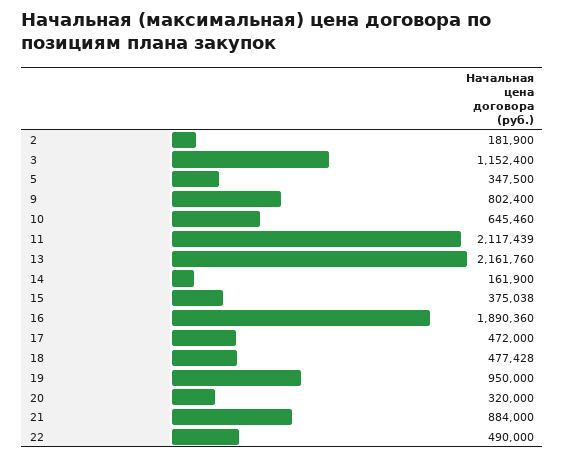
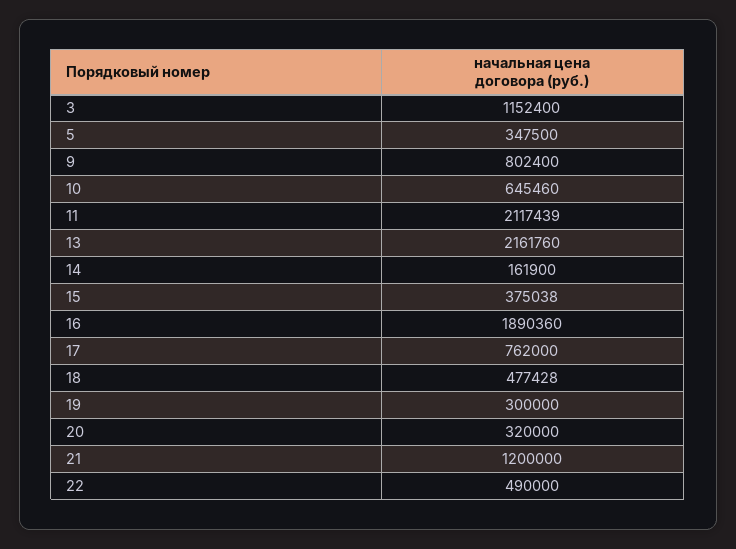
2: 181900 -> none
17: 472000 -> 762000
19: 950000 -> 300000
21: 884000 -> 1200000

